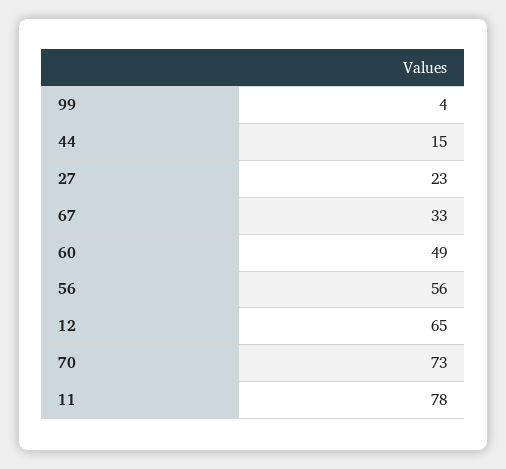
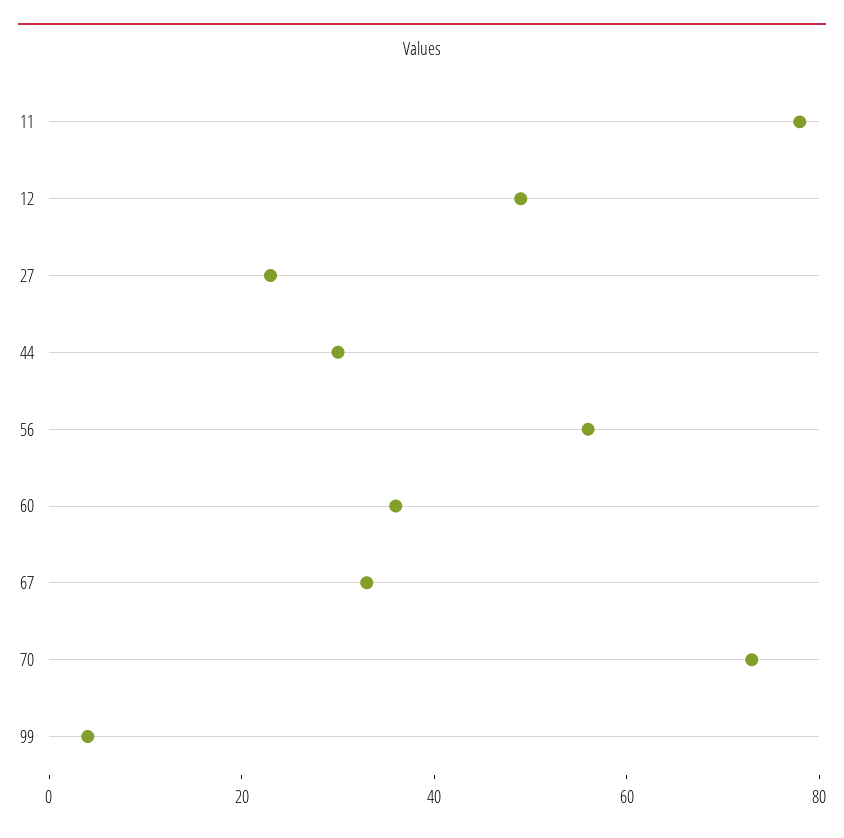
44: 15 -> 30
60: 49 -> 35
12: 65 -> 50

